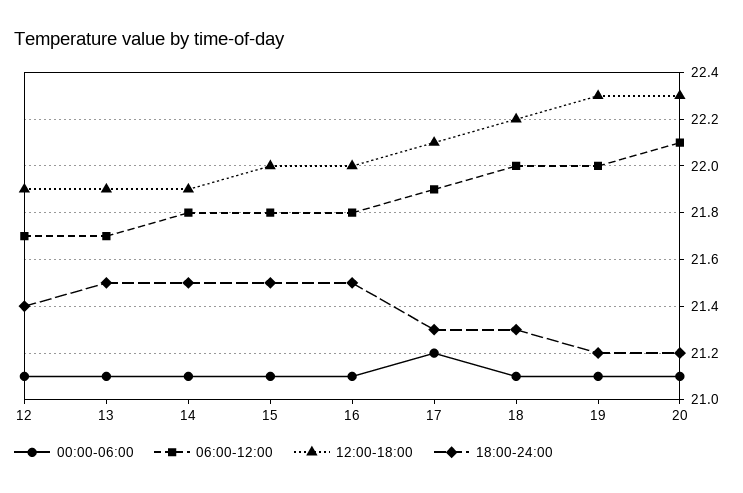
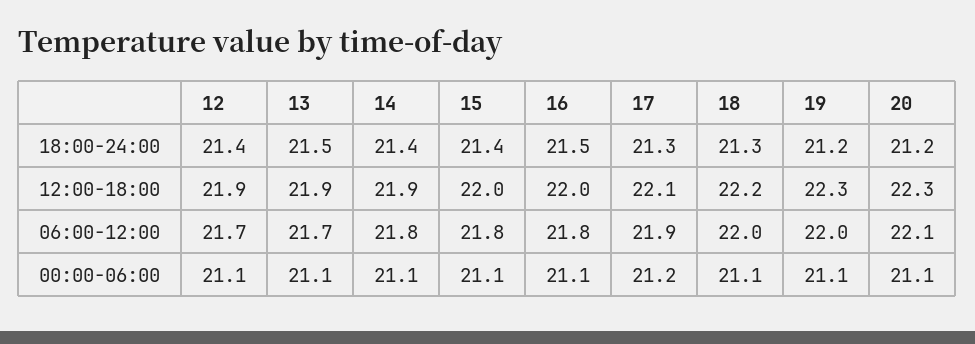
18:00-24:00, 14: 21.5 -> 21.4
18:00-24:00, 15: 21.5 -> 21.4

